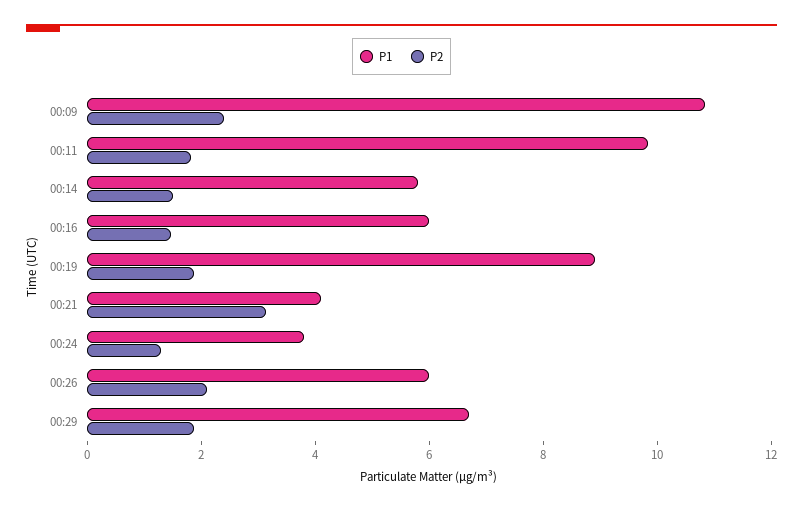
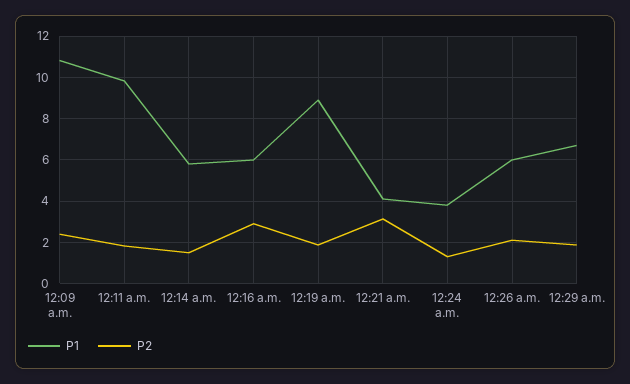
P2, 00:16: 1.5 -> 3

